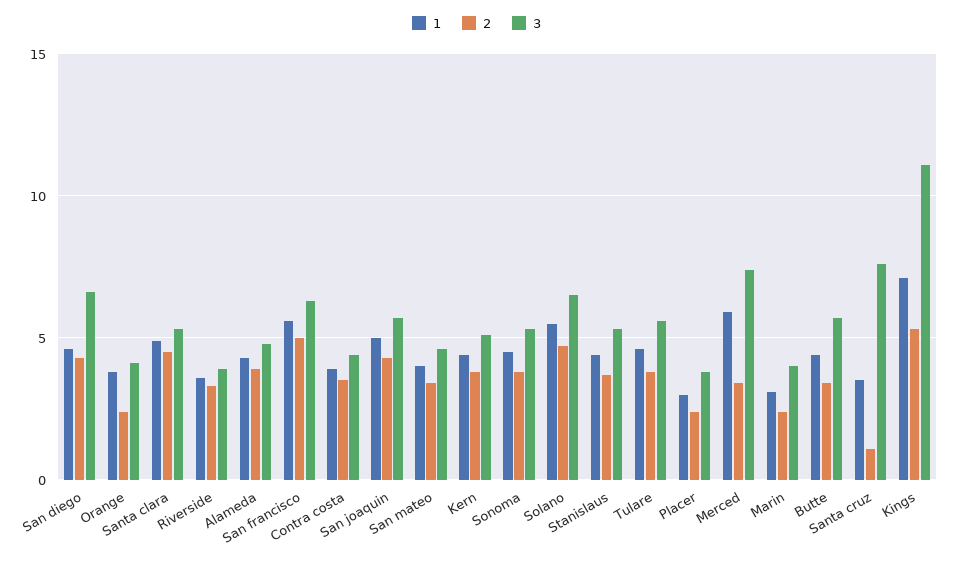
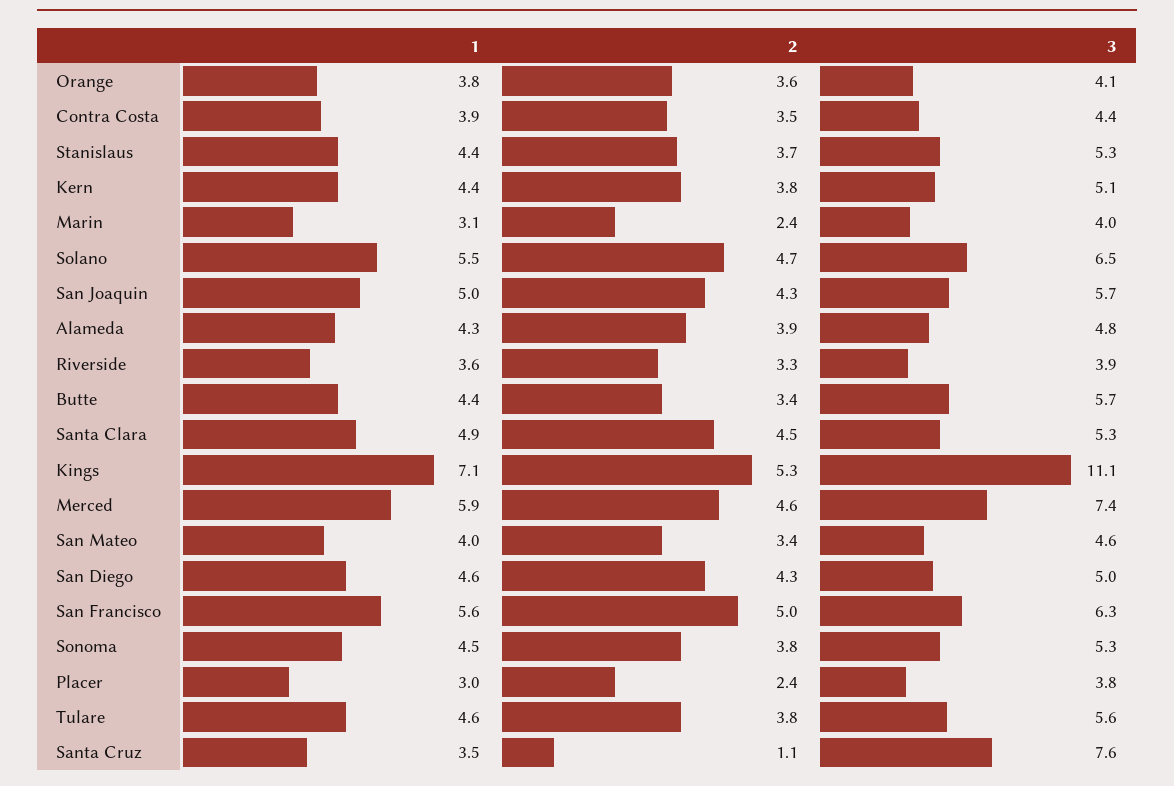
3, San diego: 6.5 -> 5
2, Orange: 2.5 -> 3.6
2, Merced: 3.5 -> 4.6

